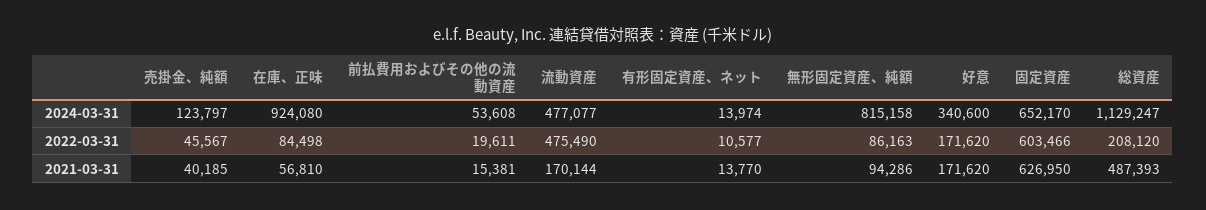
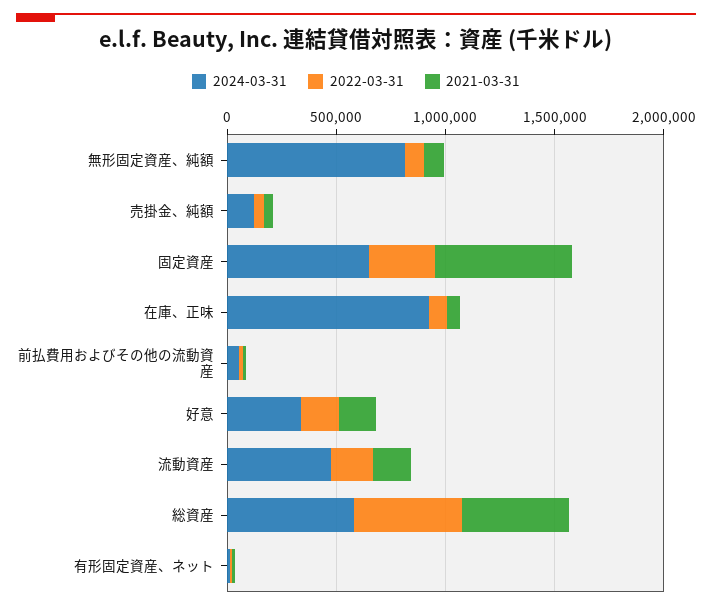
2024-03-31, 総資産: 1129247 -> 600000
2022-03-31, 流動資産: 475490 -> 200000
2022-03-31, 固定資産: 603466 -> 300000
2022-03-31, 総資産: 208120 -> 500000

